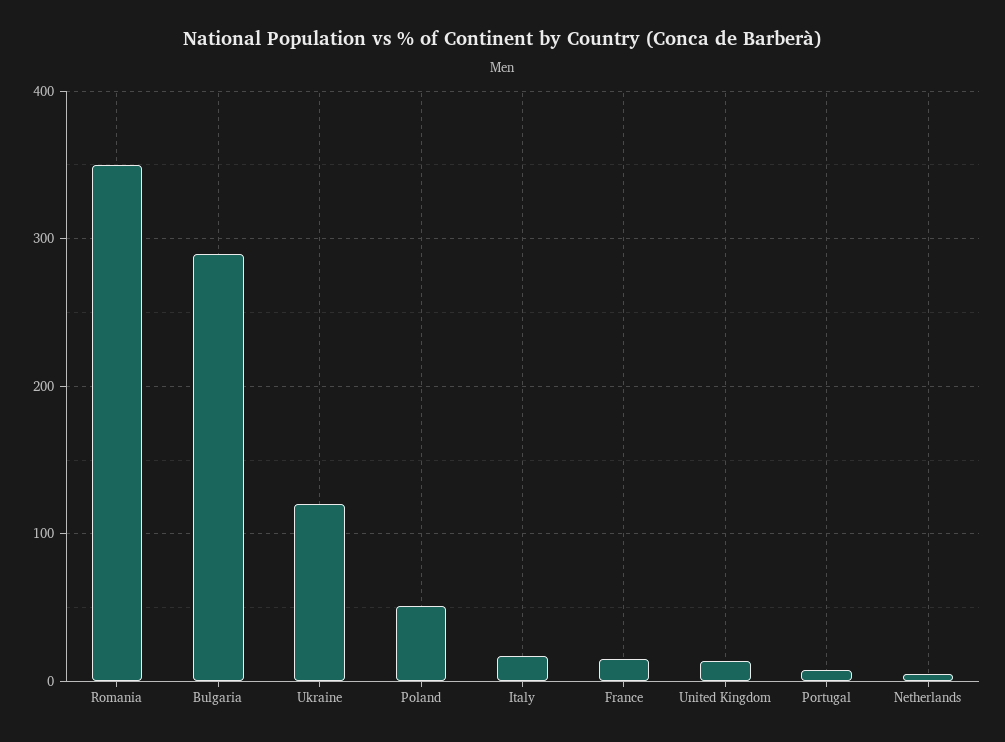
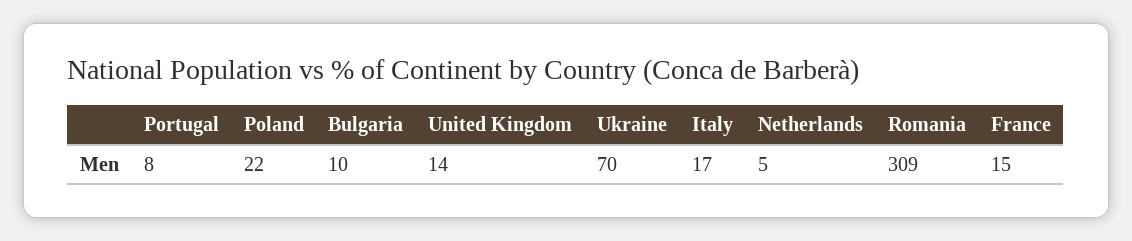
Romania: 350 -> 309
Bulgaria: 290 -> 10
Ukraine: 120 -> 70
Poland: 50 -> 22

